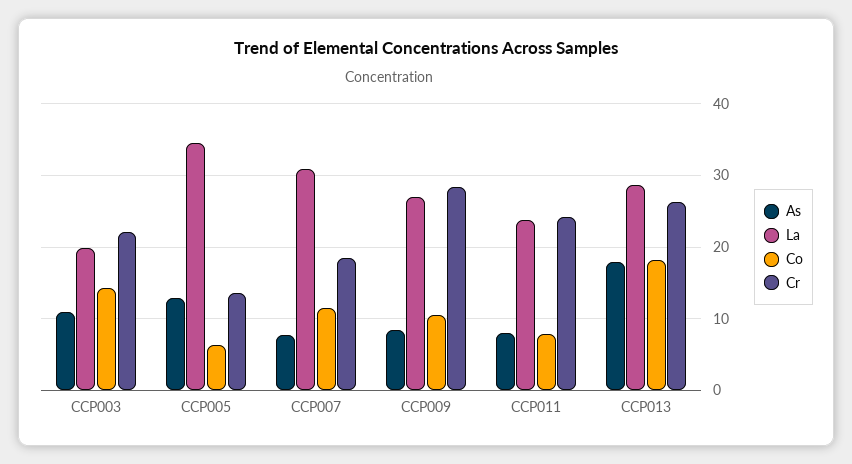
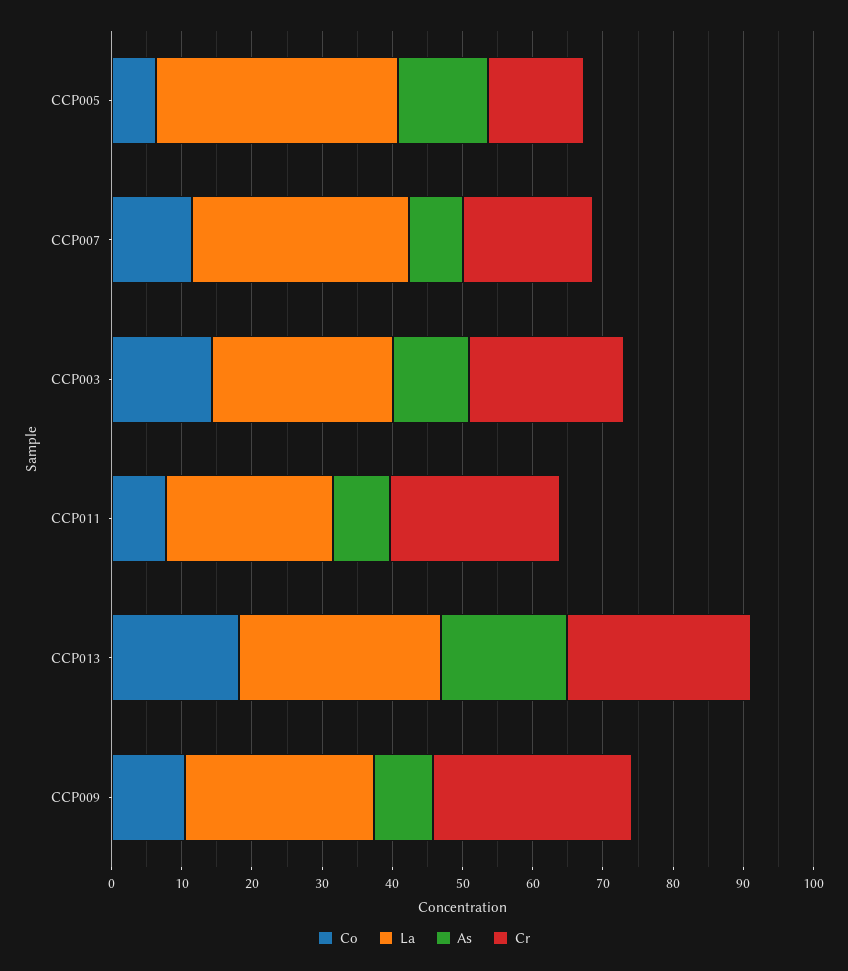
La, CCP003: 20 -> 26

